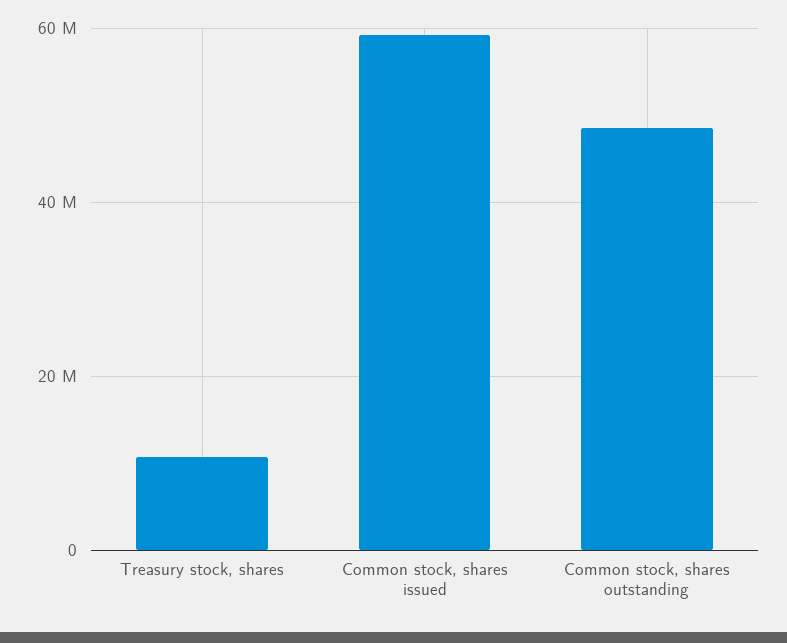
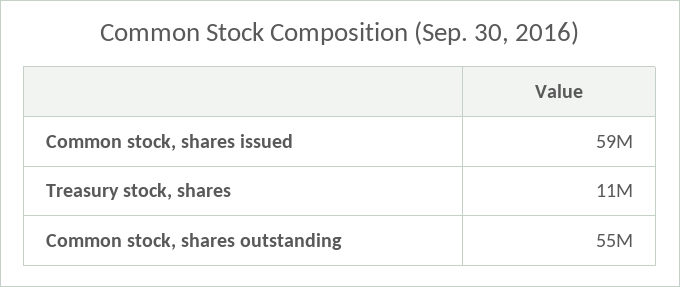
Common stock, shares outstanding: 48000000 -> 55000000

